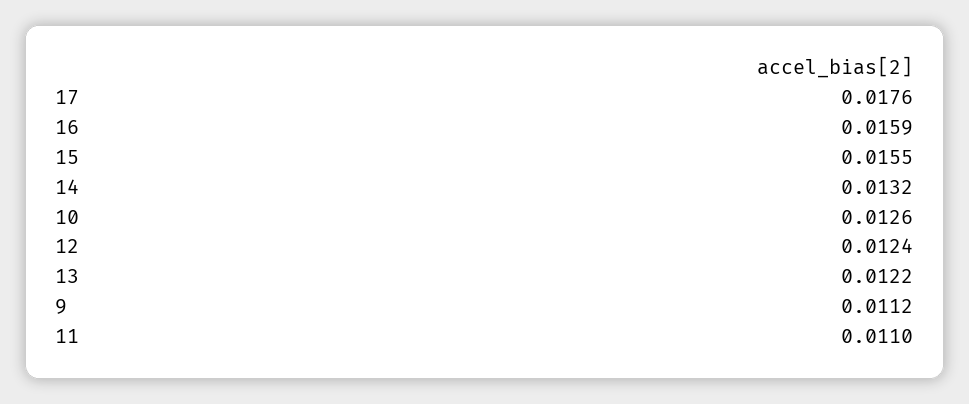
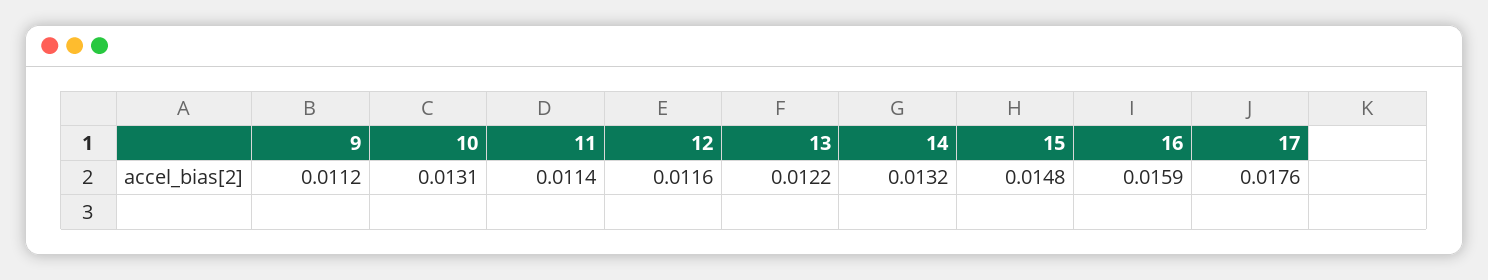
15: 0.0155 -> 0.0148
10: 0.0126 -> 0.0131
12: 0.0124 -> 0.0116
11: 0.011 -> 0.0114

